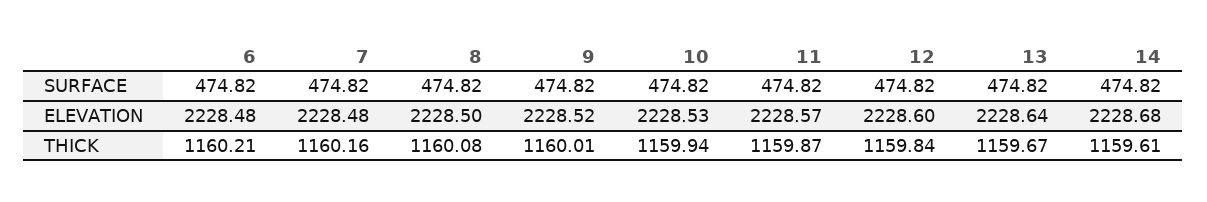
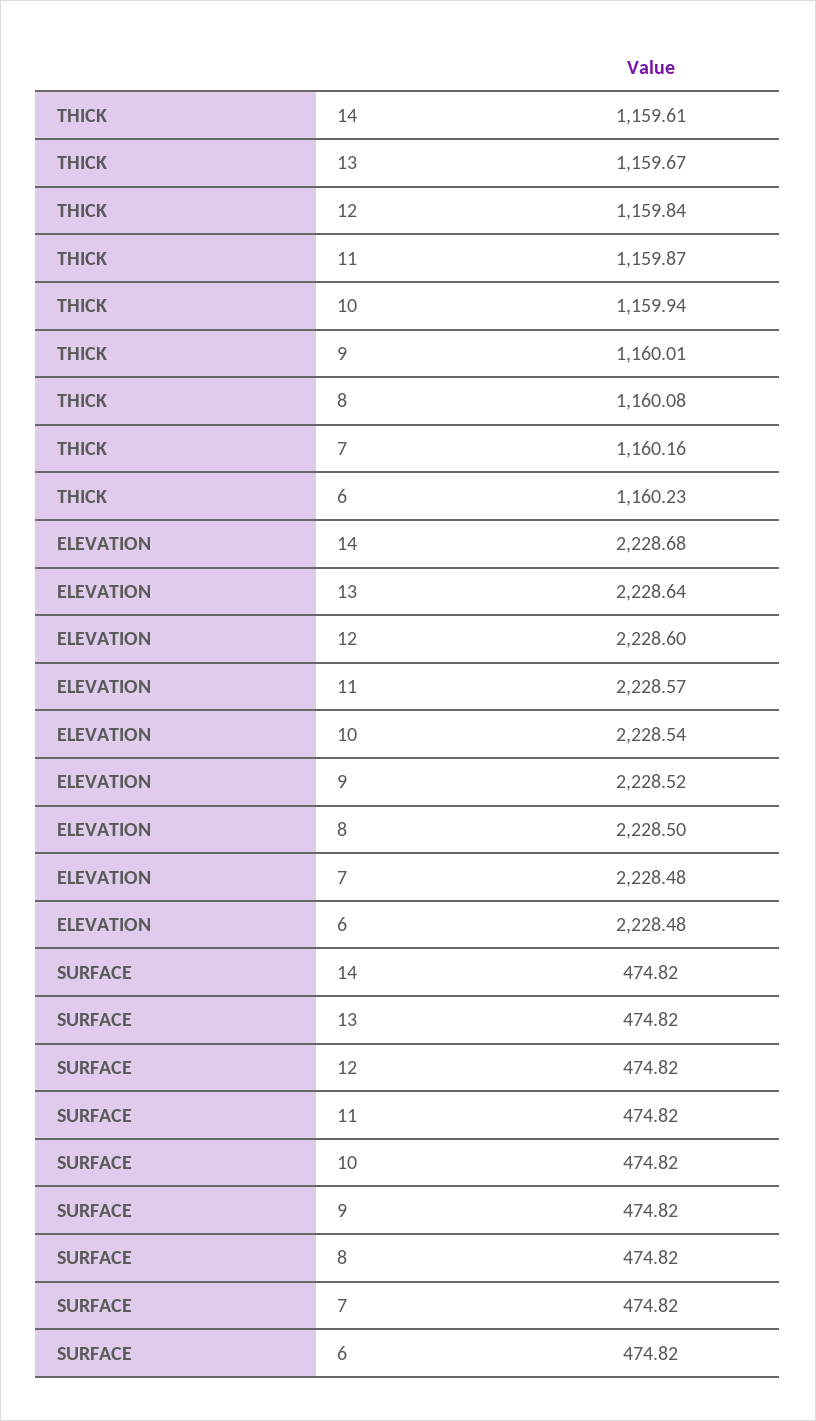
10, ELEVATION: 2228.53 -> 2228.54
6, THICK: 1160.21 -> 1160.23

